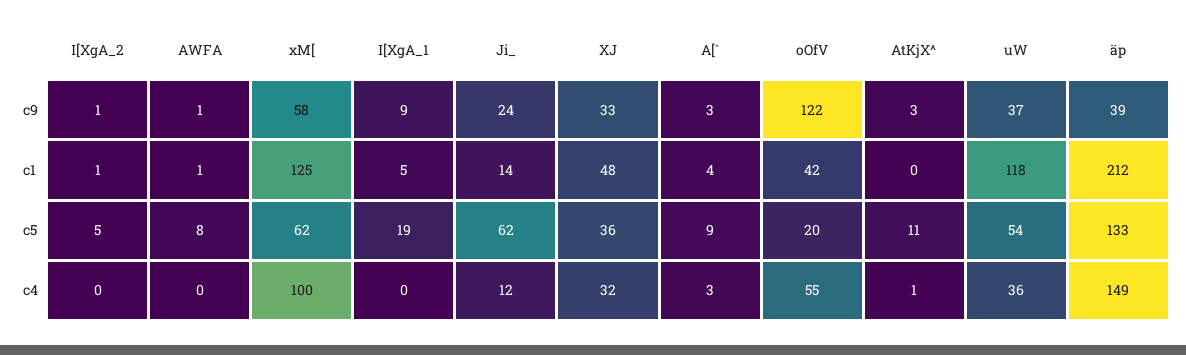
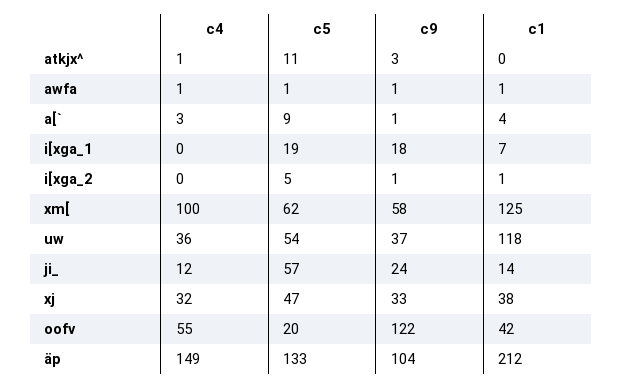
I[XgA_1, c9: 9 -> 18
A[`, c9: 3 -> 1
äp, c9: 39 -> 104
I[XgA_1, c1: 5 -> 7
XJ, c1: 48 -> 38
AWFA, c5: 8 -> 1
Ji_, c5: 62 -> 57
XJ, c5: 36 -> 47
AWFA, c4: 0 -> 1

